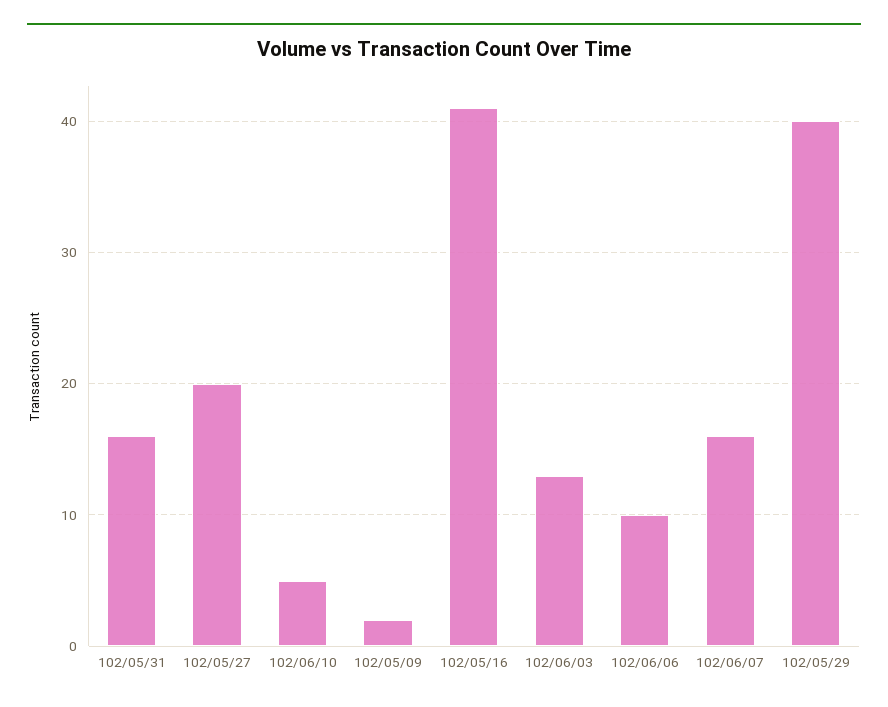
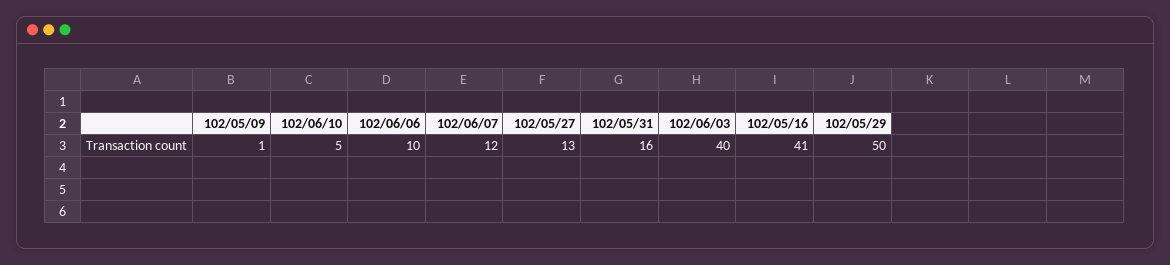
102/05/27: 20 -> 13
102/05/09: 2 -> 1
102/06/03: 13 -> 40
102/06/07: 16 -> 12
102/05/29: 40 -> 50

